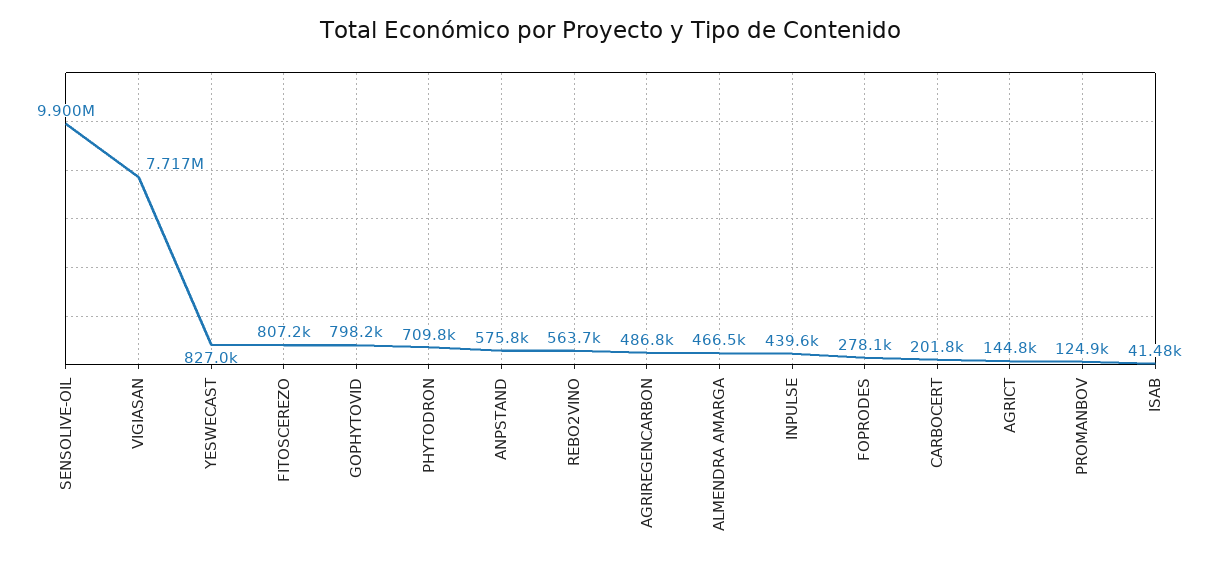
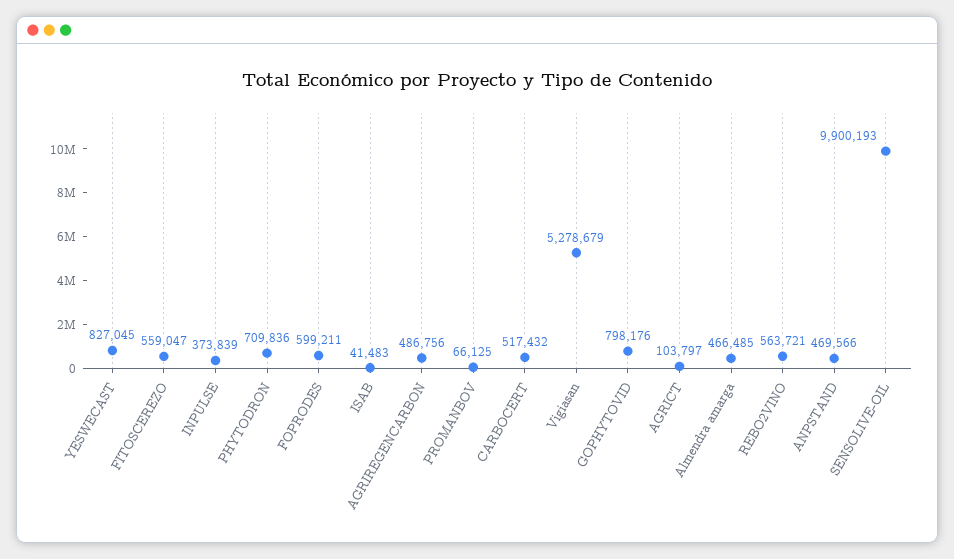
VIGIASAN: 7717000 -> 5278679
FITOSCEREZO: 807200 -> 559047
ANPSTAND: 575800 -> 469566
INPULSE: 439600 -> 373839
FOPRODES: 278100 -> 599211
CARBOCERT: 201800 -> 517432
AGRICT: 144800 -> 103797
PROMANBOV: 124900 -> 66125

